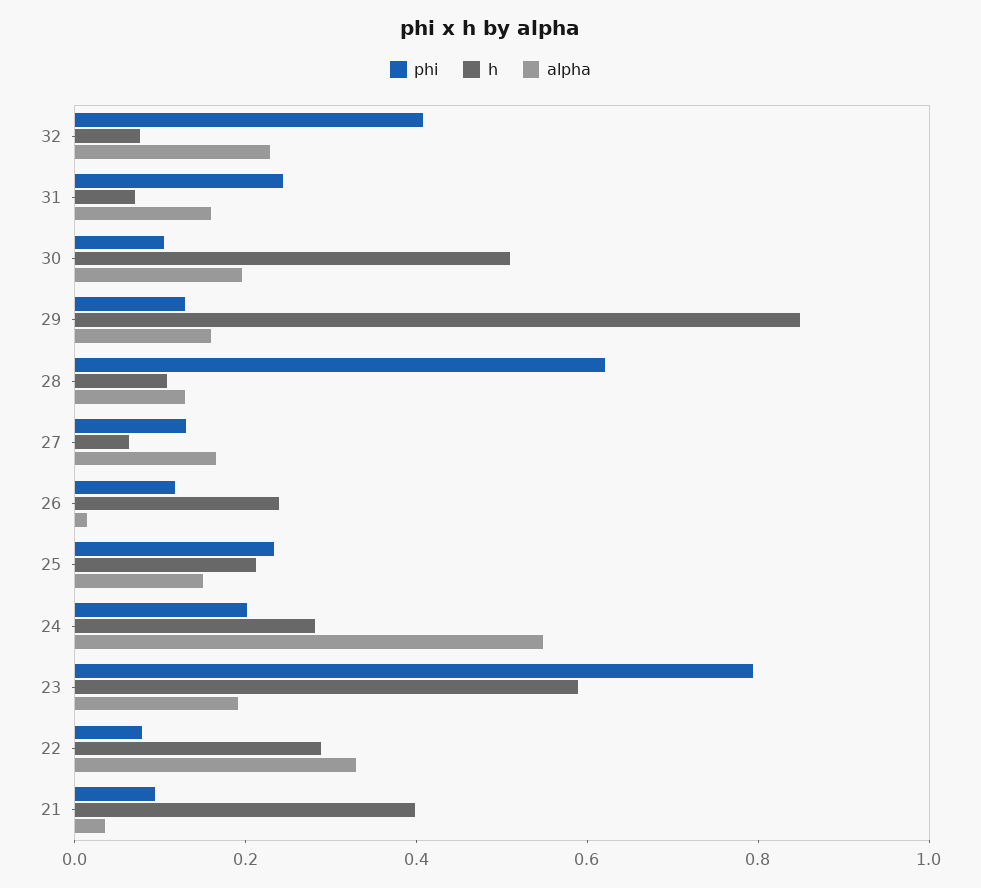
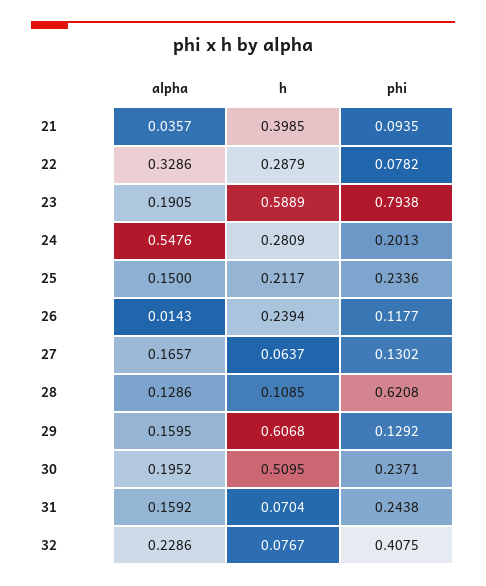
phi, 30: 0.1 -> 0.2371
h, 29: 0.85 -> 0.6068

